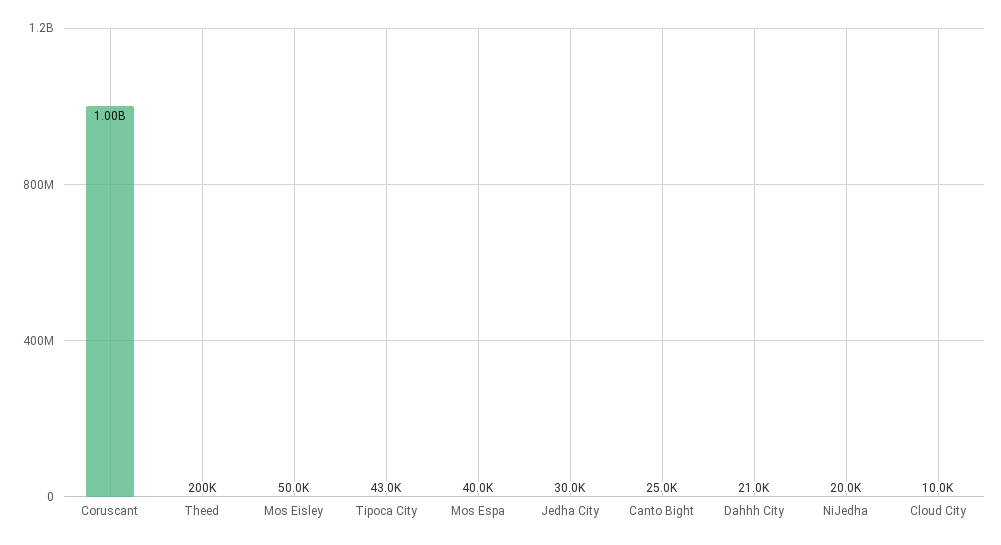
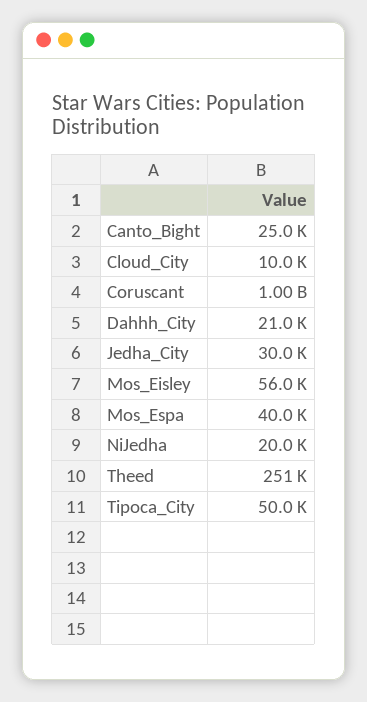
Theed: 200000 -> 251000
Mos Eisley: 50000 -> 56000
Tipoca City: 43000 -> 50000

